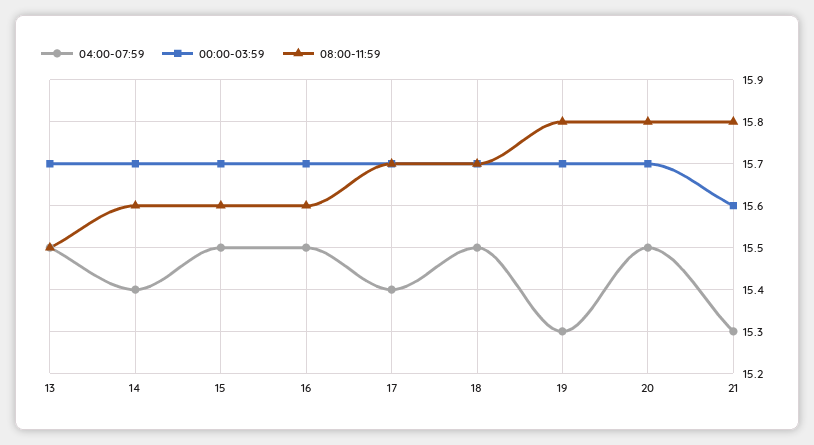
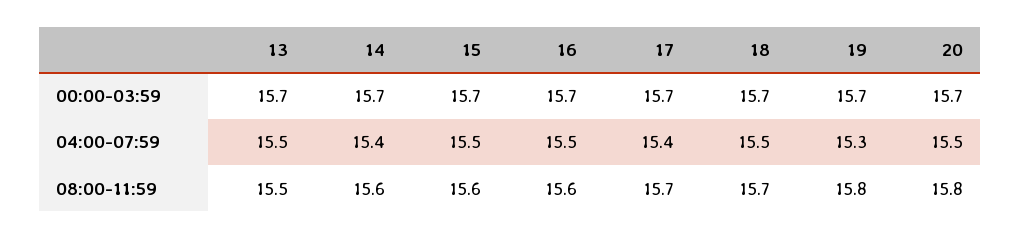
04:00-07:59, 21: 15.3 -> none
00:00-03:59, 21: 15.6 -> none
08:00-11:59, 21: 15.8 -> none

